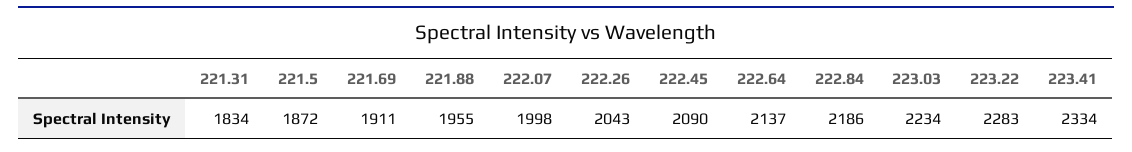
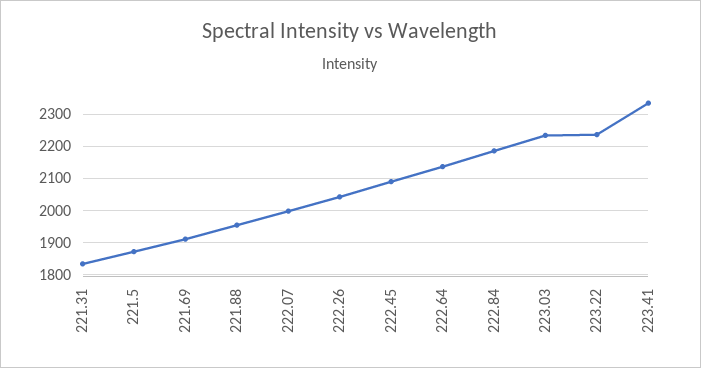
223.22: 2283 -> 2240

